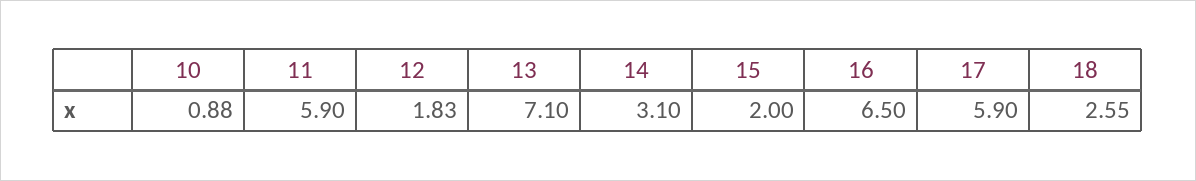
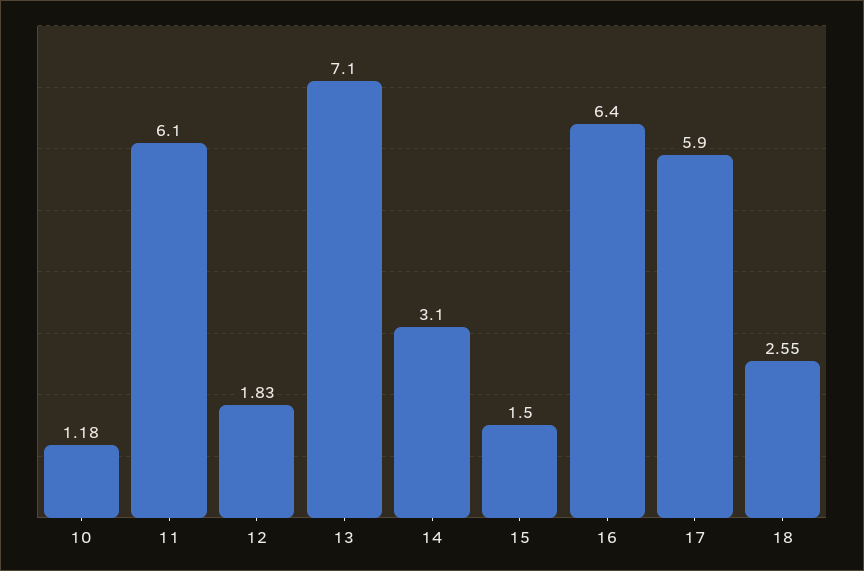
10: 0.88 -> 1.18
11: 5.9 -> 6.1
15: 2 -> 1.5
16: 6.5 -> 6.4

